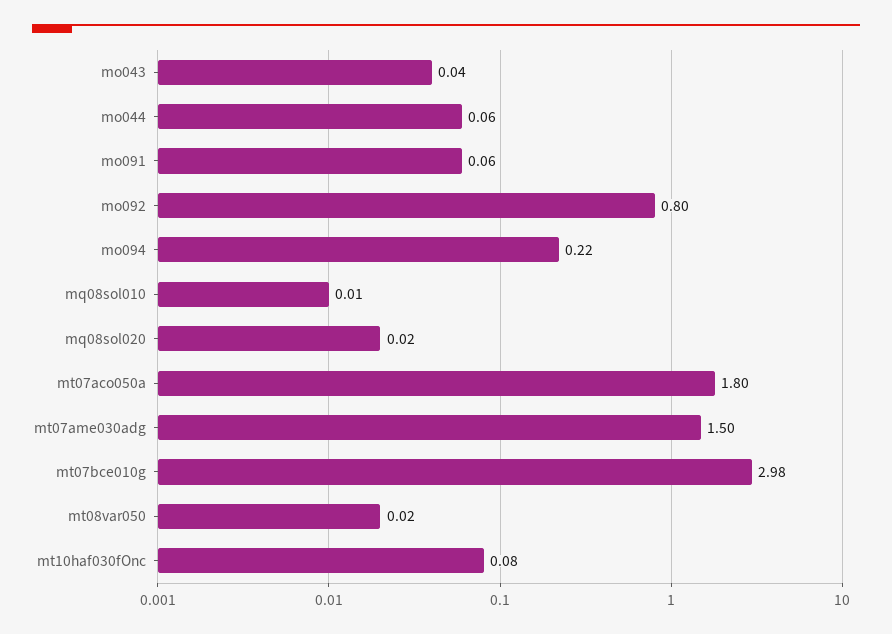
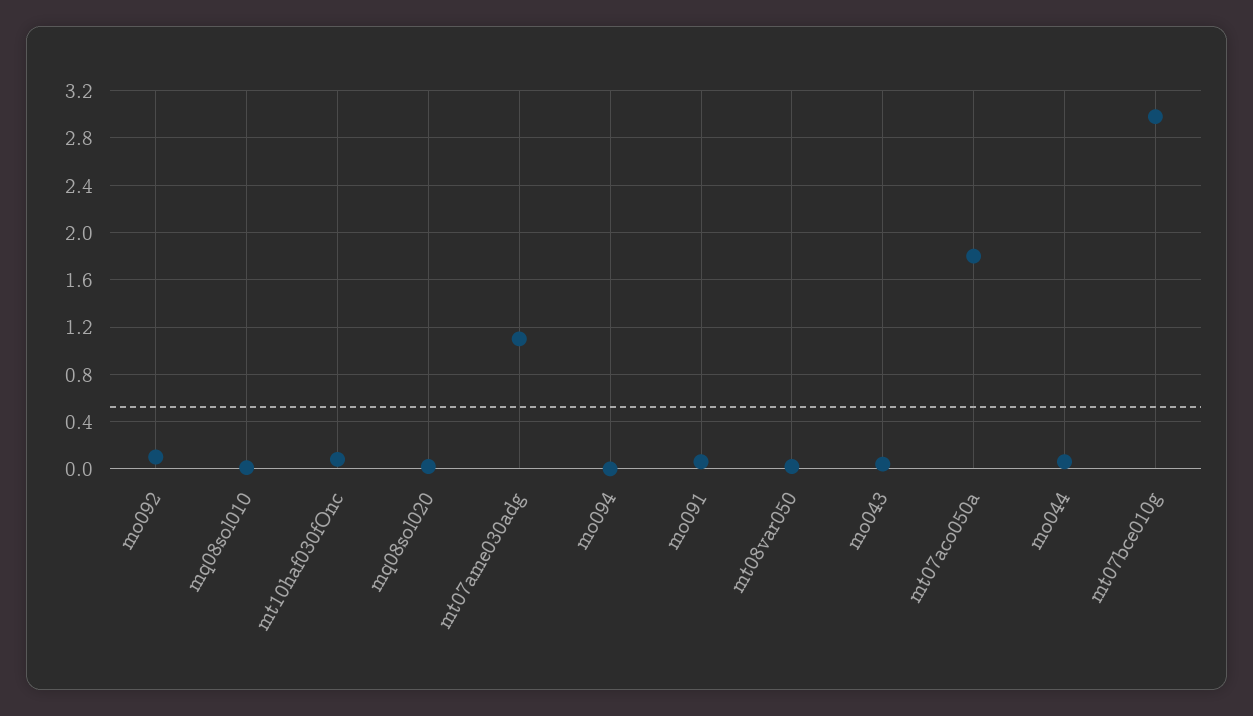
mo092: 0.8 -> 0.1
mo094: 0.22 -> 0
mt07ame030adg: 1.5 -> 1.1

